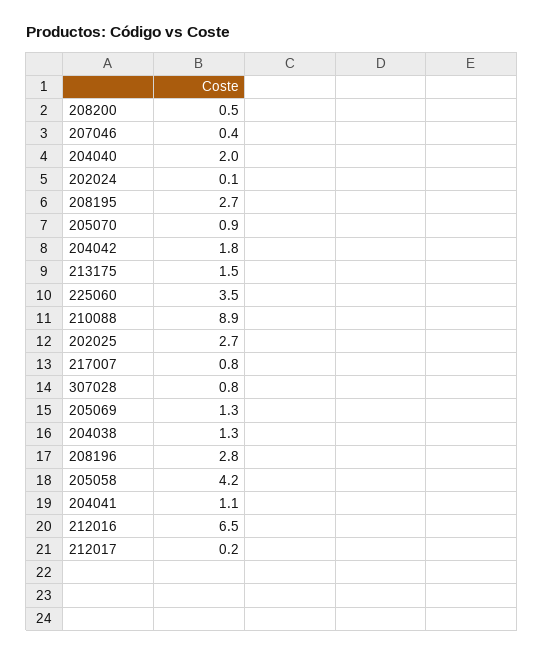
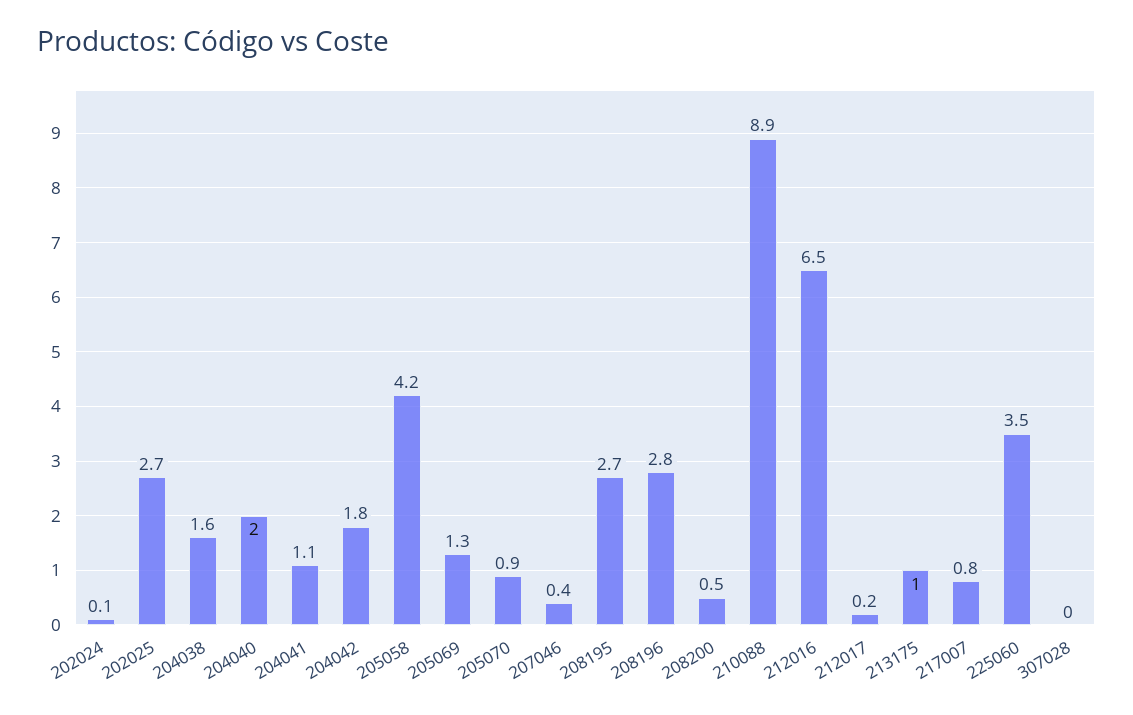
213175: 1.5 -> 1
307028: 0.8 -> 0
204038: 1.3 -> 1.6

